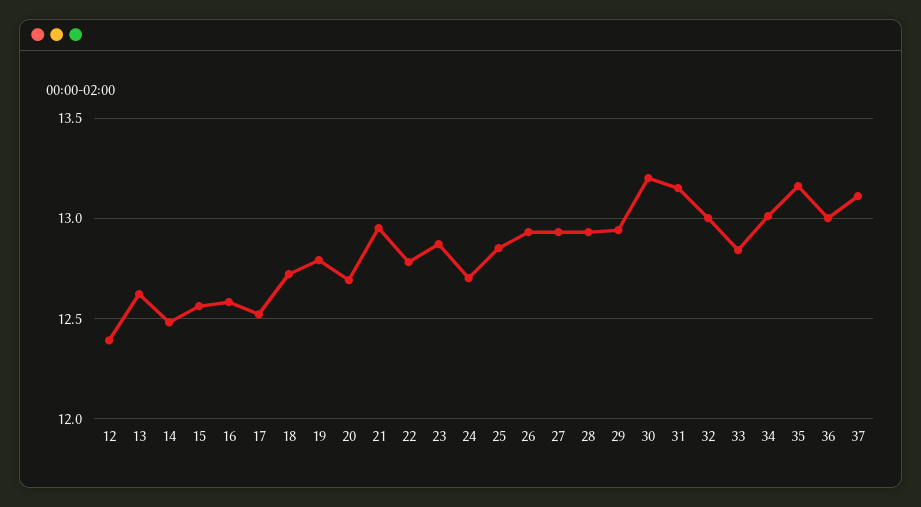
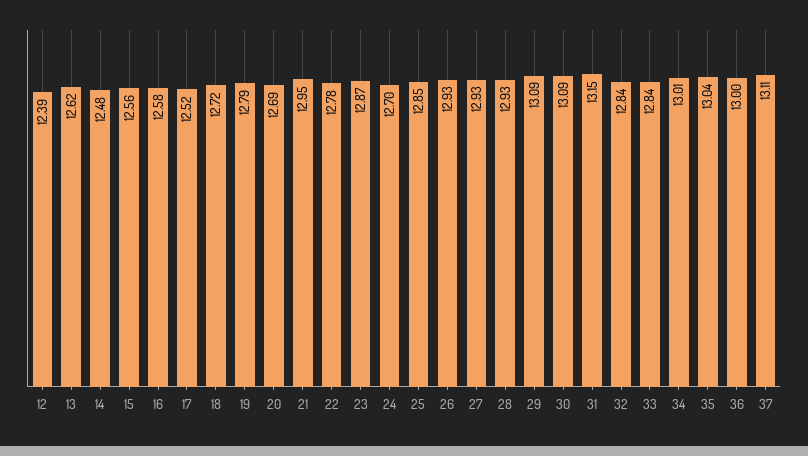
29: 12.95 -> 13.09
30: 13.2 -> 13.09
32: 13 -> 12.84
35: 13.15 -> 13.04

